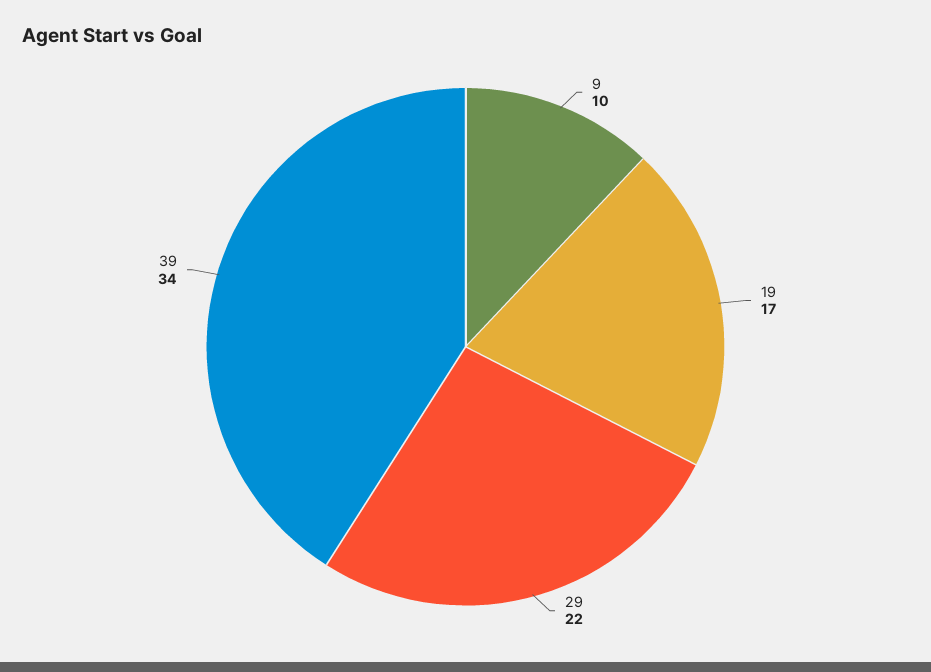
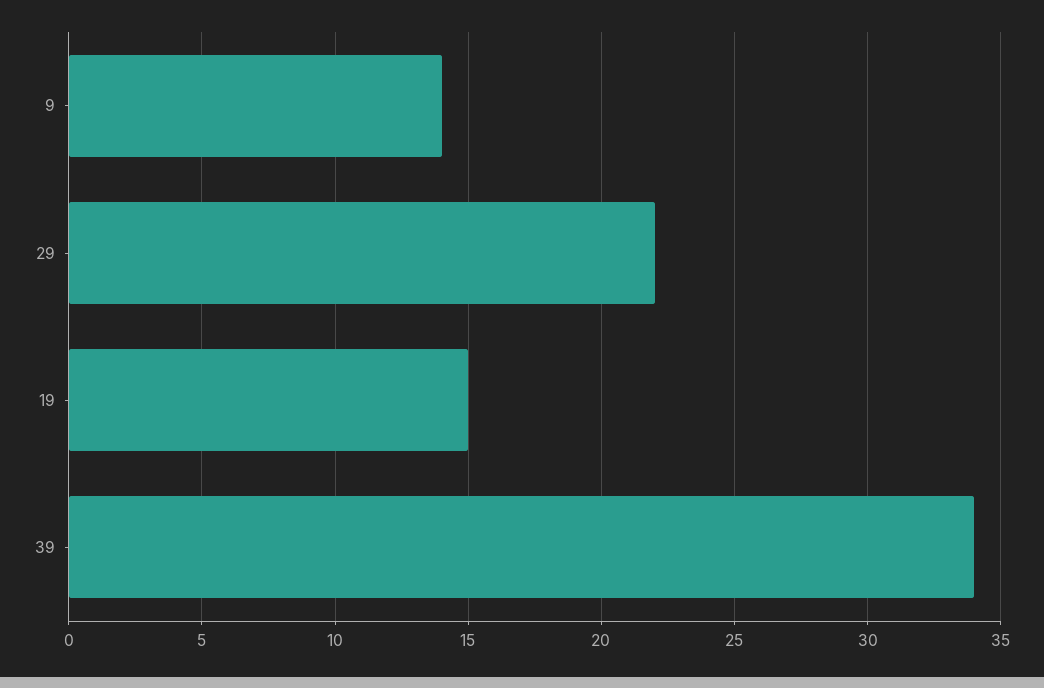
9: 10 -> 14
19: 17 -> 15

